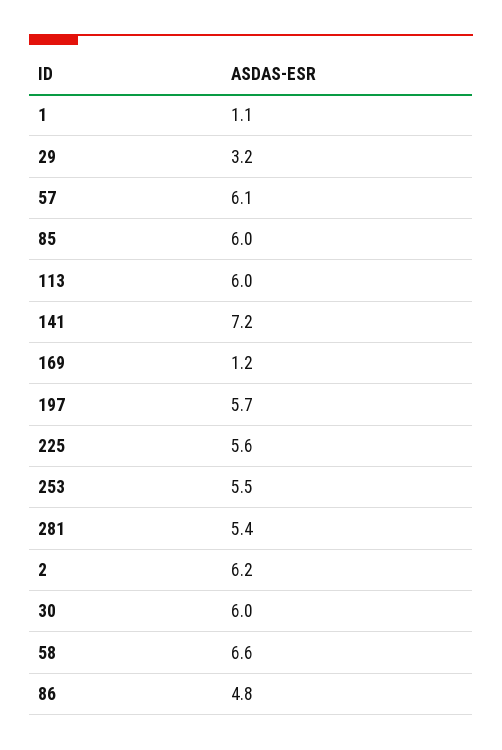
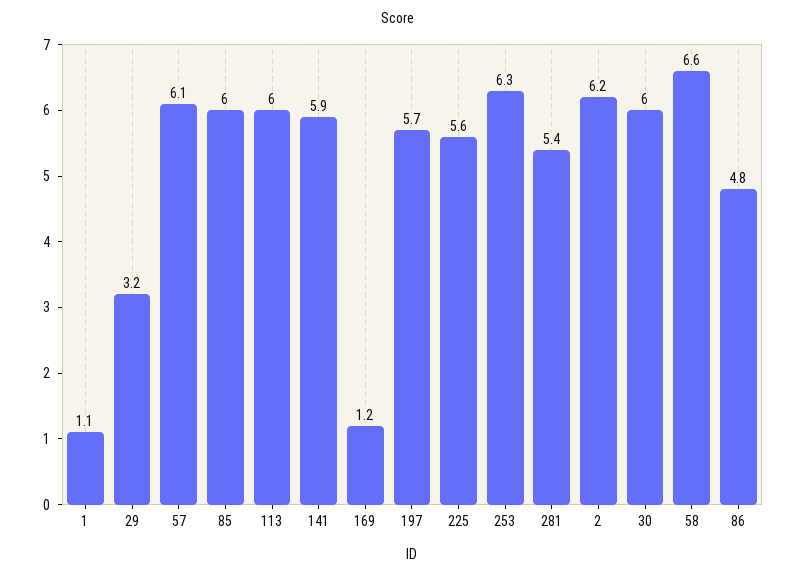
141: 7.2 -> 5.9
253: 5.5 -> 6.3

